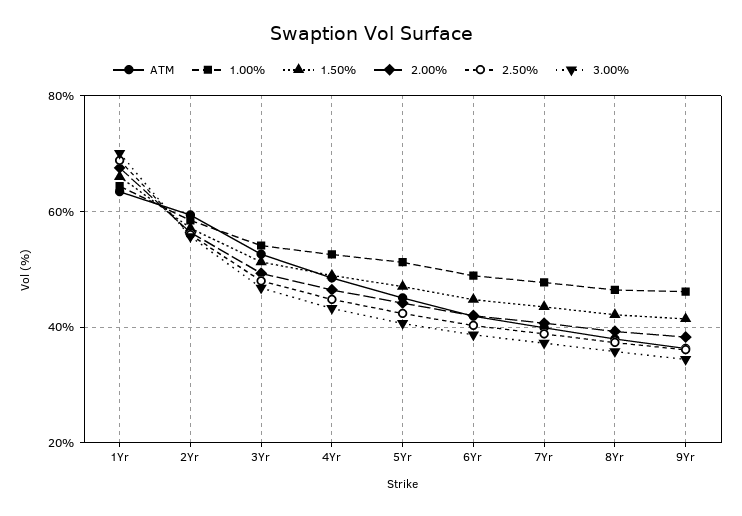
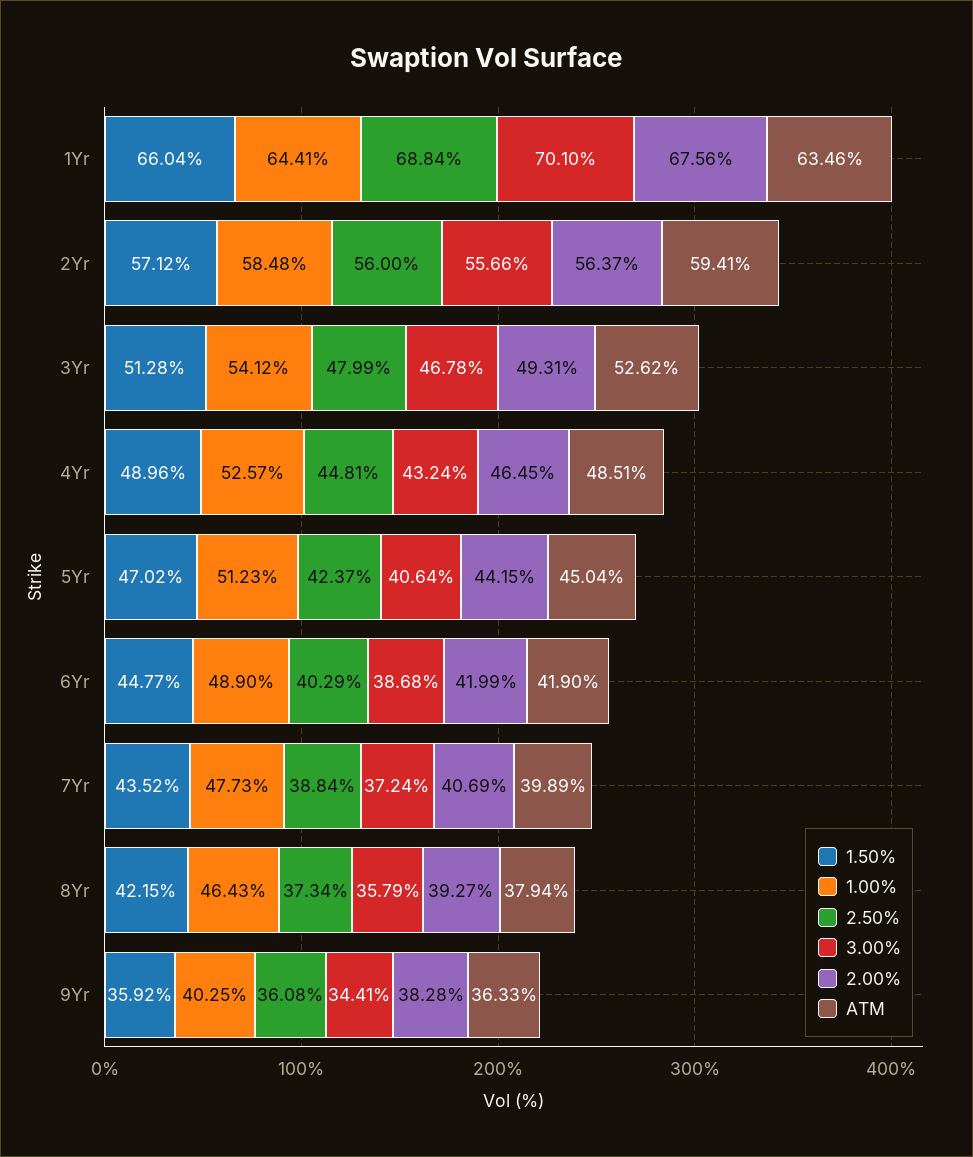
1.00%, 9Yr: 46 -> 40.25
1.50%, 9Yr: 42 -> 35.92

